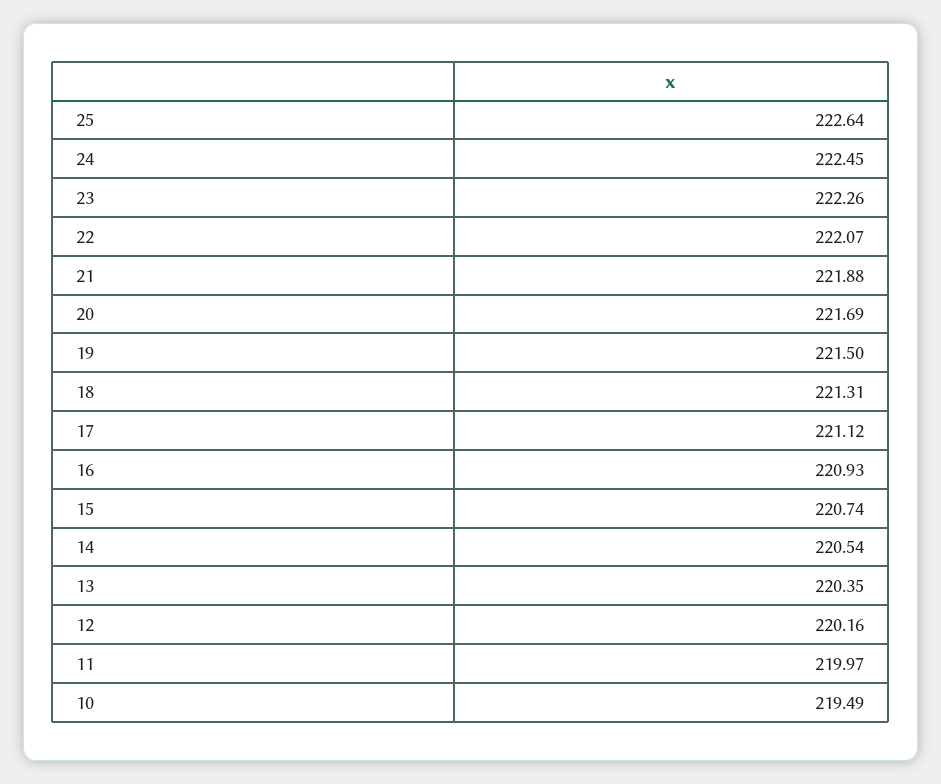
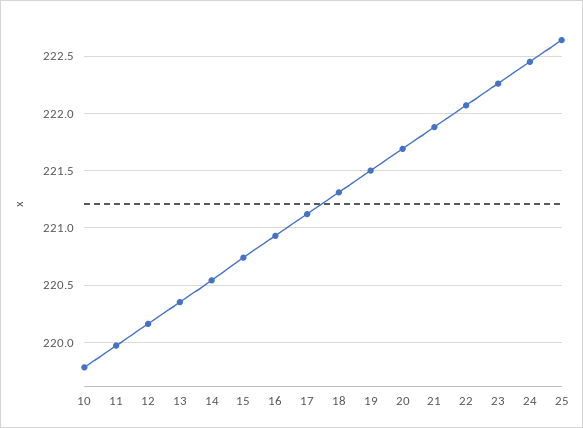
10: 219.49 -> 219.8

